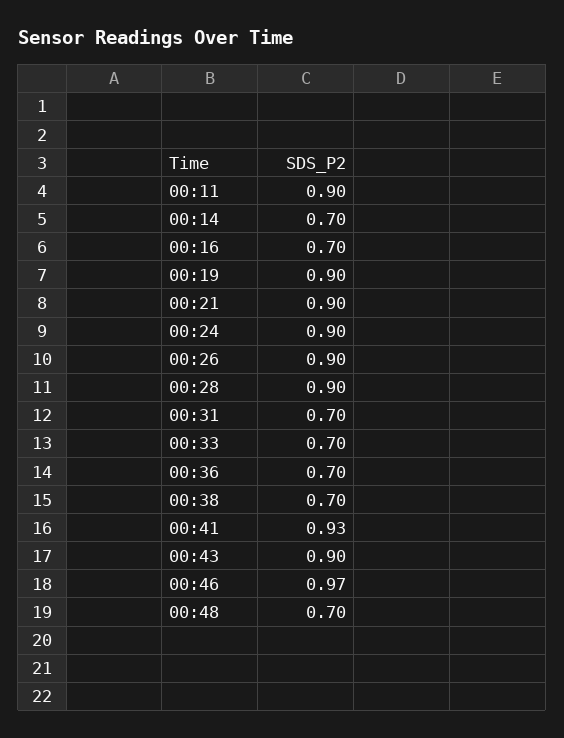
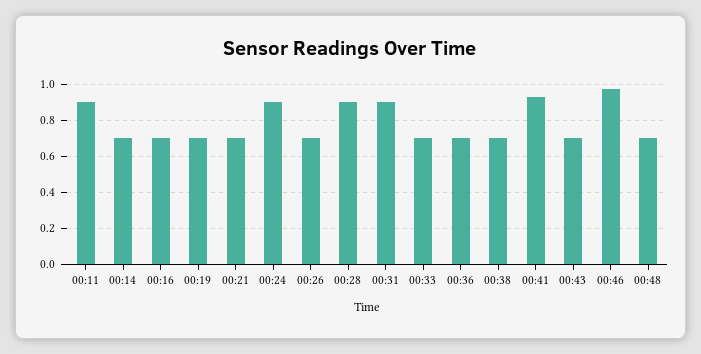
00:19: 0.9 -> 0.7
00:21: 0.9 -> 0.7
00:26: 0.9 -> 0.7
00:31: 0.7 -> 0.9
00:43: 0.9 -> 0.7

